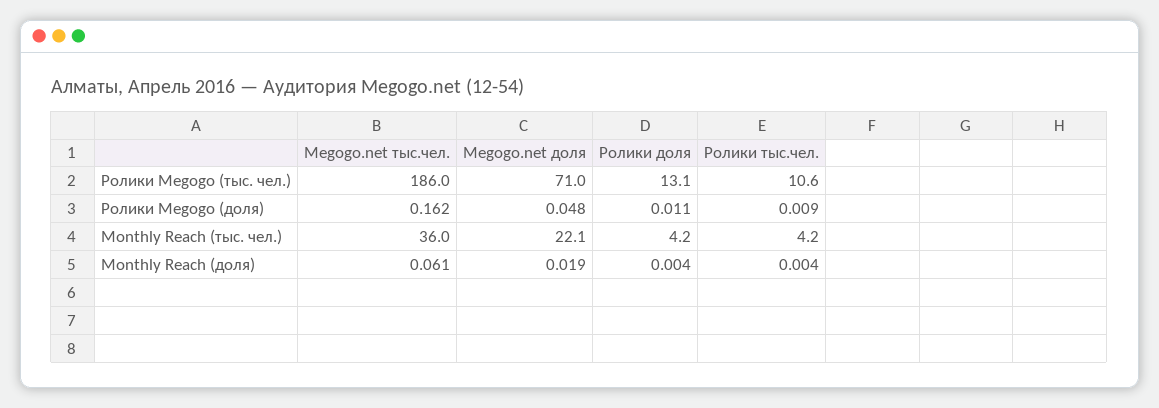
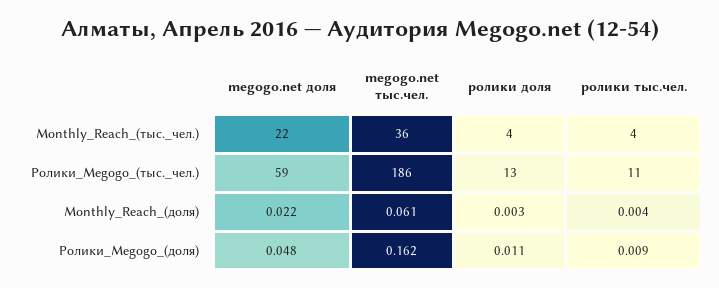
Megogo.net доля, Ролики Megogo (тыс. чел.): 71 -> 59
Megogo.net доля, Monthly Reach (доля): 0.019 -> 0.022
Ролики доля, Monthly Reach (доля): 0.004 -> 0.003

